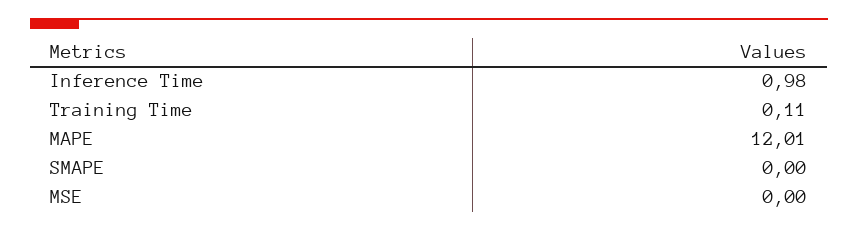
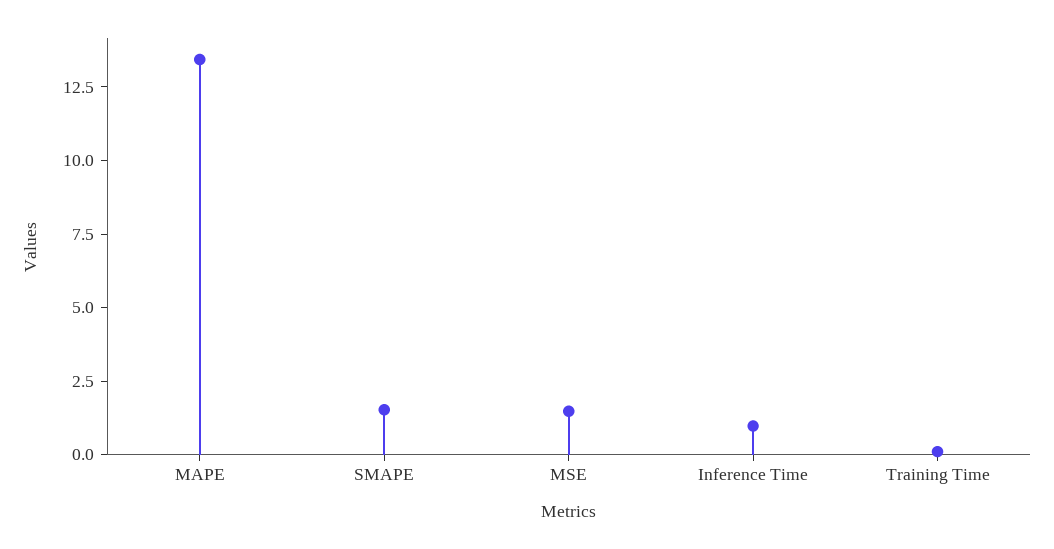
MAPE: 12.01 -> 13.5
SMAPE: 0 -> 1.5
MSE: 0 -> 1.5

